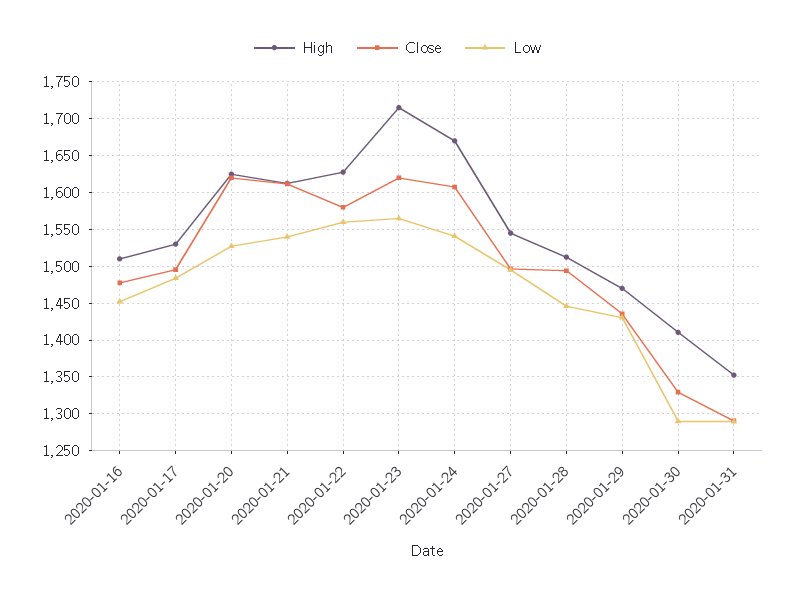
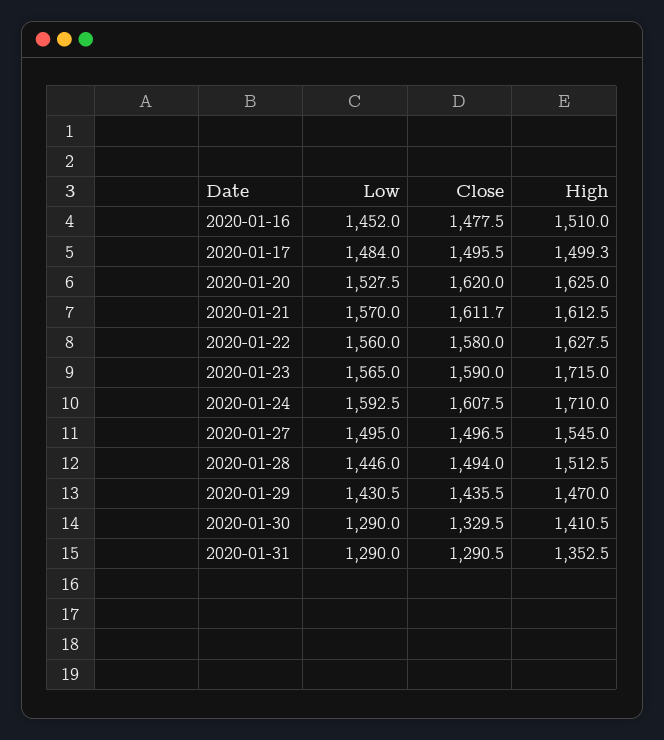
High, 2020-01-17: 1530 -> 1499.3
Low, 2020-01-21: 1540 -> 1570
Close, 2020-01-23: 1620 -> 1590
High, 2020-01-24: 1670 -> 1710
Low, 2020-01-24: 1540 -> 1592.5

